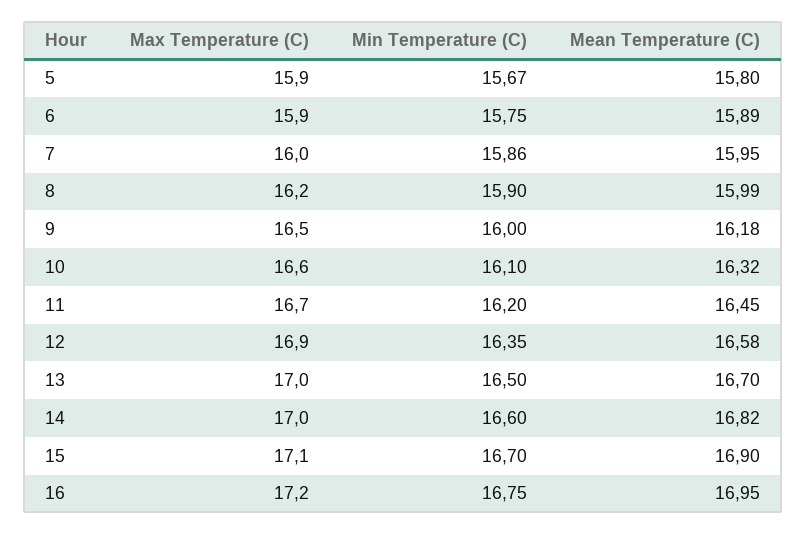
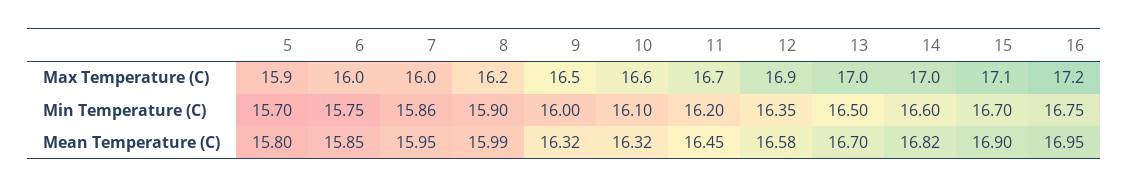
Min Temperature (C), 5: 15.67 -> 15.7
Max Temperature (C), 6: 15.9 -> 16
Mean Temperature (C), 6: 15.89 -> 15.85
Mean Temperature (C), 9: 16.18 -> 16.32

